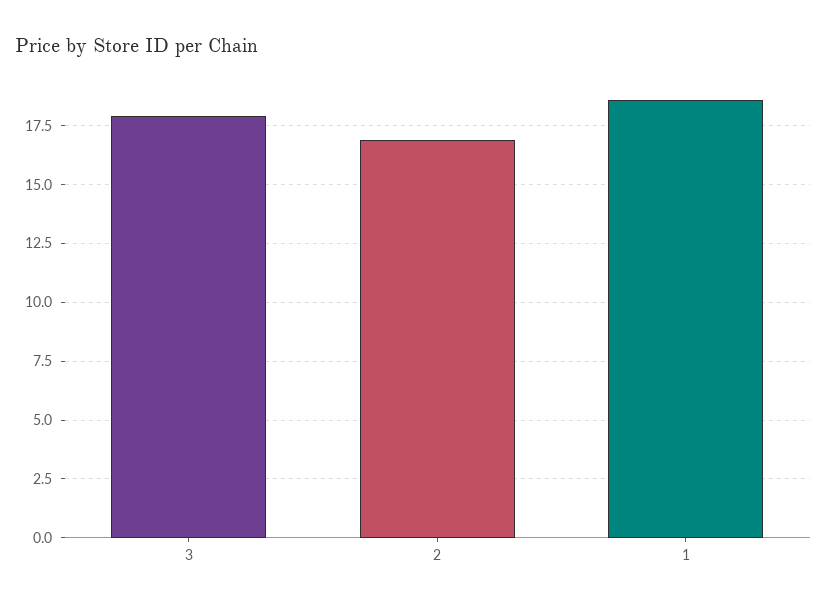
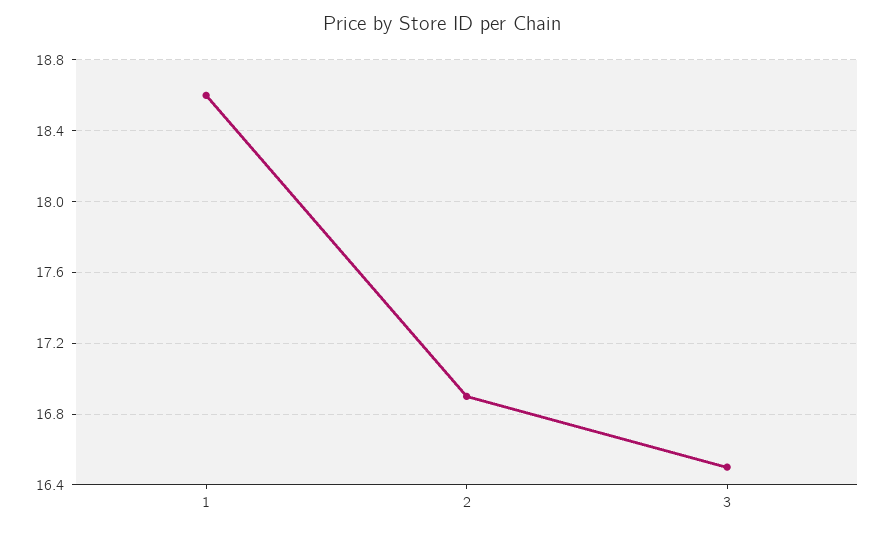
3: 18 -> 16.5

